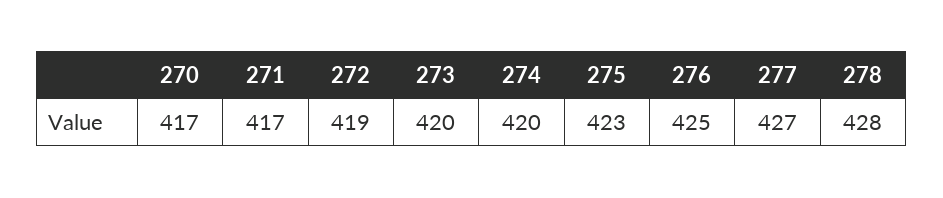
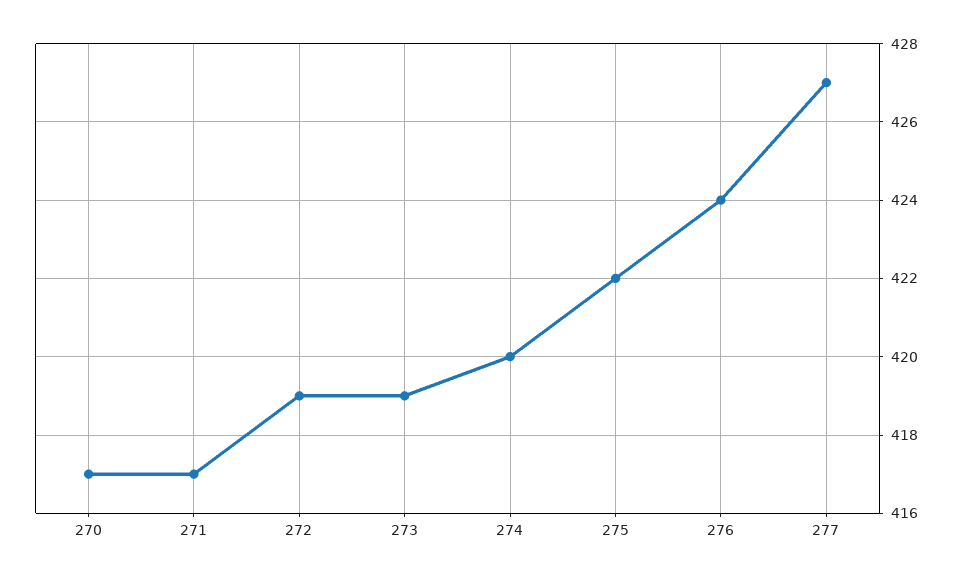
273: 420 -> 419
275: 423 -> 422
276: 425 -> 424
278: 428 -> none

